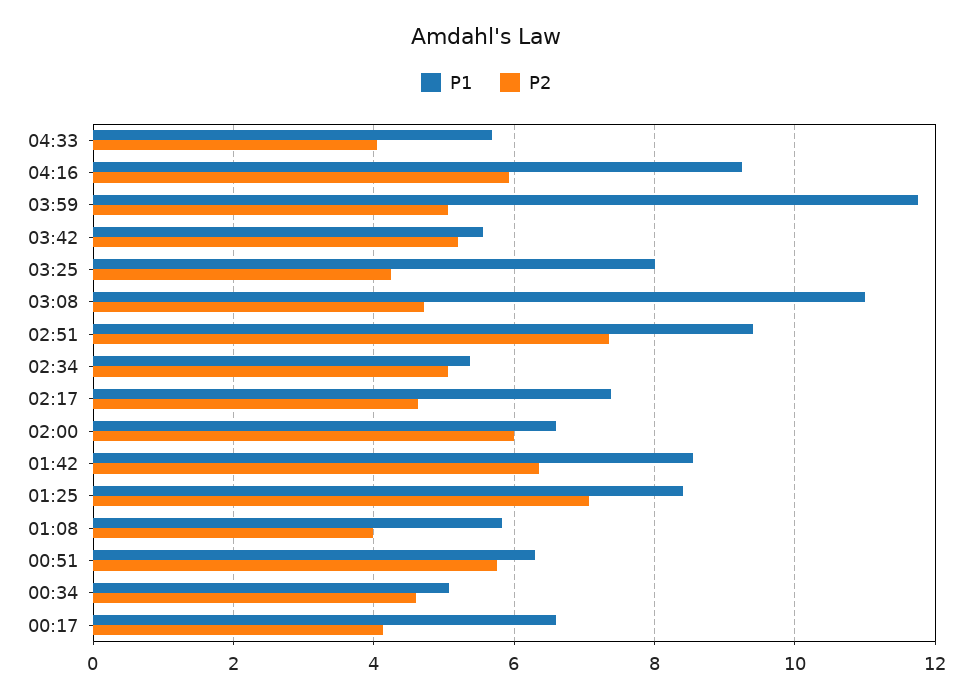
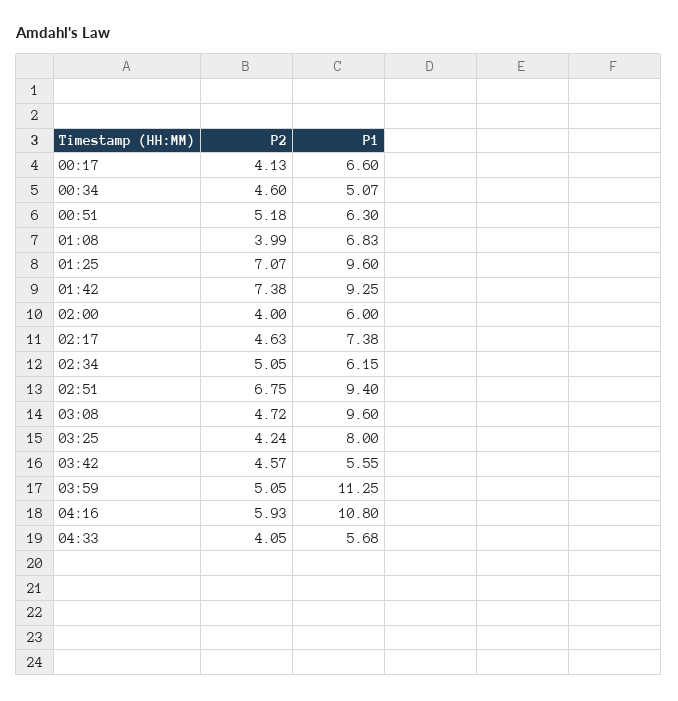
P1, 04:16: 9.2 -> 10.8
P1, 03:59: 11.8 -> 11.25
P2, 03:42: 5.2 -> 4.57
P1, 03:08: 11 -> 9.6
P2, 02:51: 7.4 -> 6.75
P1, 02:34: 5.4 -> 6.15
P1, 02:00: 6.6 -> 6
P2, 02:00: 6 -> 4
P1, 01:42: 8.6 -> 9.25
P2, 01:42: 6.4 -> 7.38
P1, 01:25: 8.4 -> 9.6
P1, 01:08: 5.8 -> 6.83
P2, 00:51: 5.8 -> 5.18

